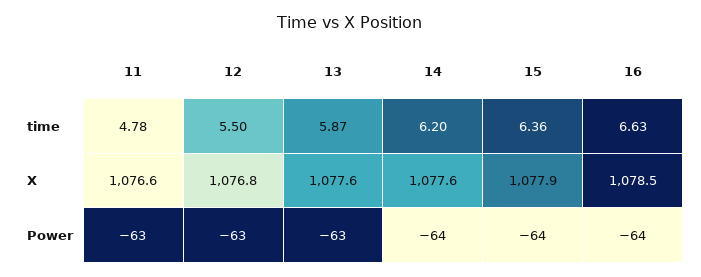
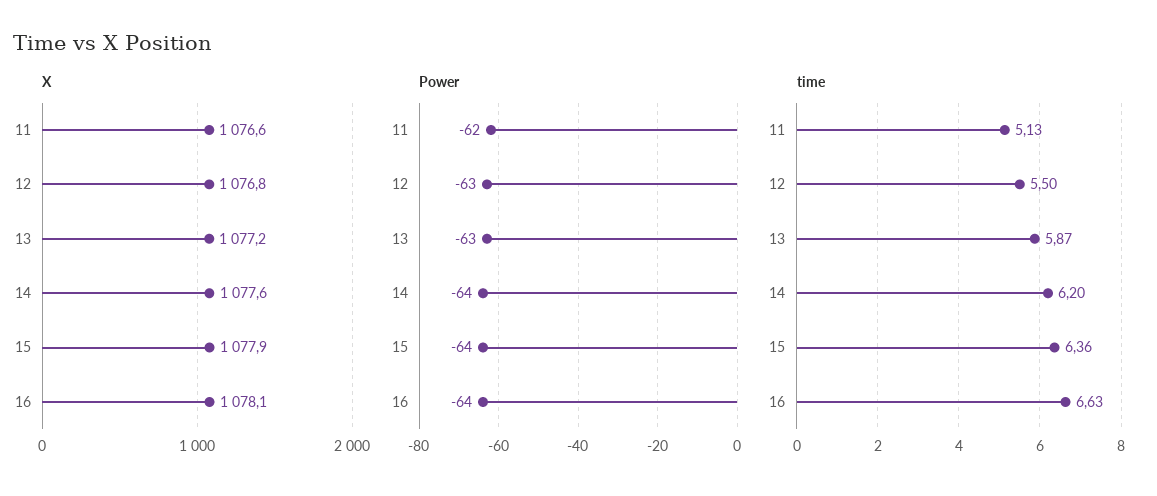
time, 11: 4.78 -> 5.13
X, 13: 1077.6 -> 1077.2
X, 16: 1078.5 -> 1078.1
Power, 11: -63 -> -62

